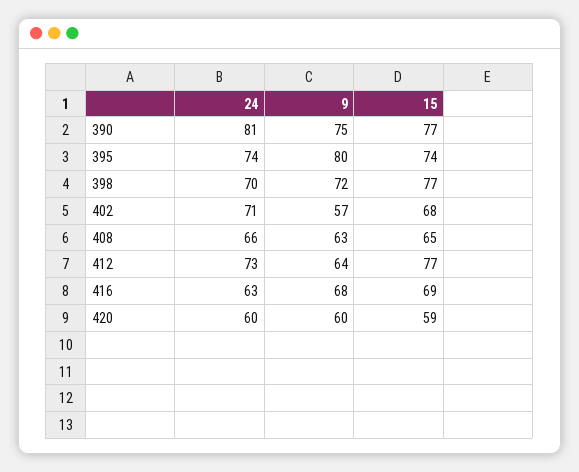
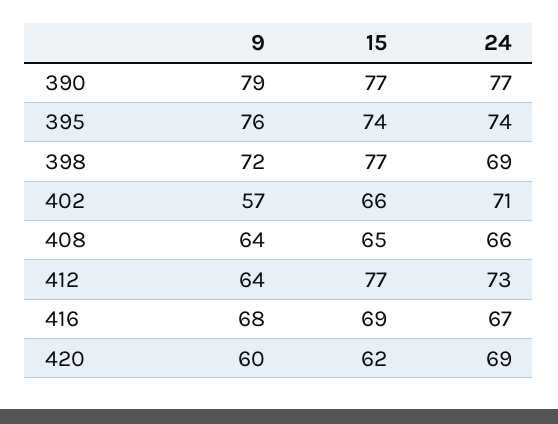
24, 390: 81 -> 77
9, 390: 75 -> 79
9, 395: 80 -> 76
24, 398: 70 -> 69
15, 402: 68 -> 66
9, 408: 63 -> 64
24, 416: 63 -> 67
24, 420: 60 -> 69
15, 420: 59 -> 62

